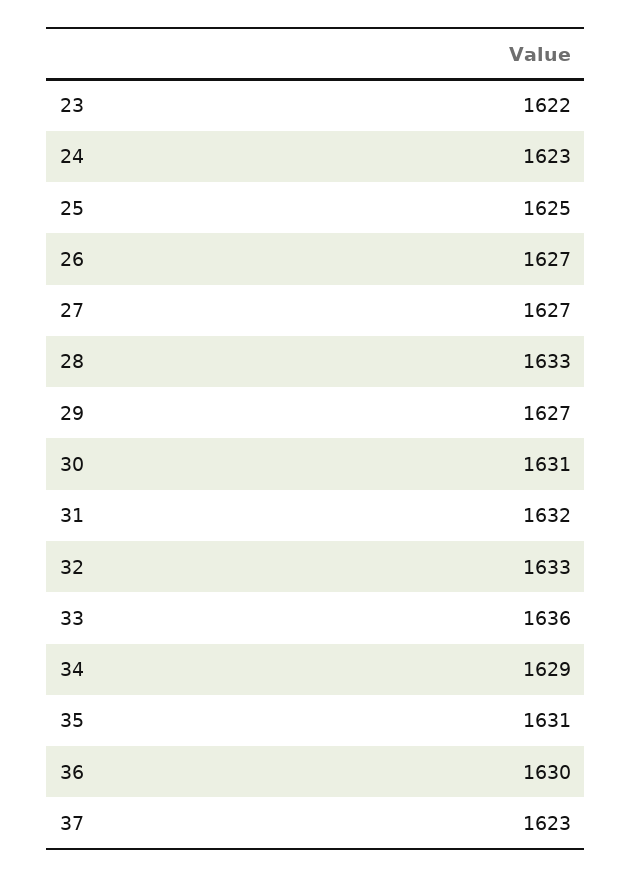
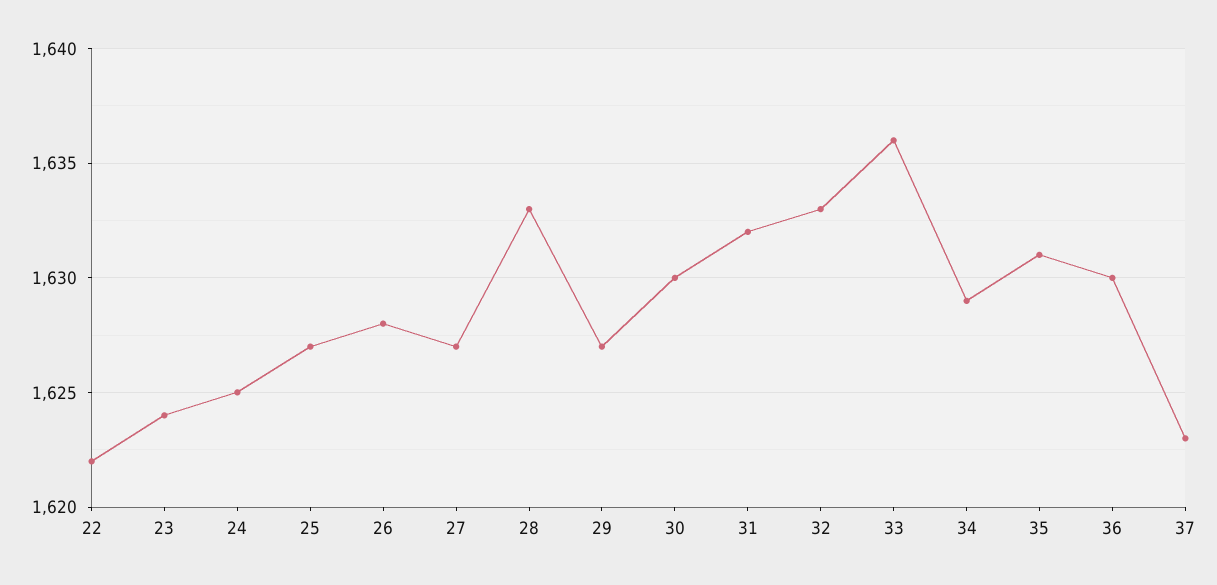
23: 1622 -> 1624
24: 1623 -> 1625
25: 1625 -> 1627
26: 1627 -> 1628
30: 1631 -> 1630
22: none -> 1622

